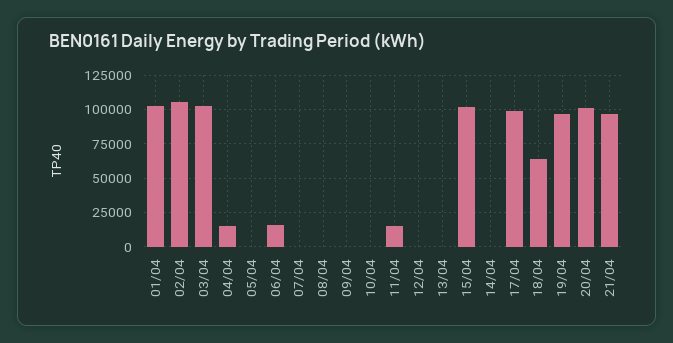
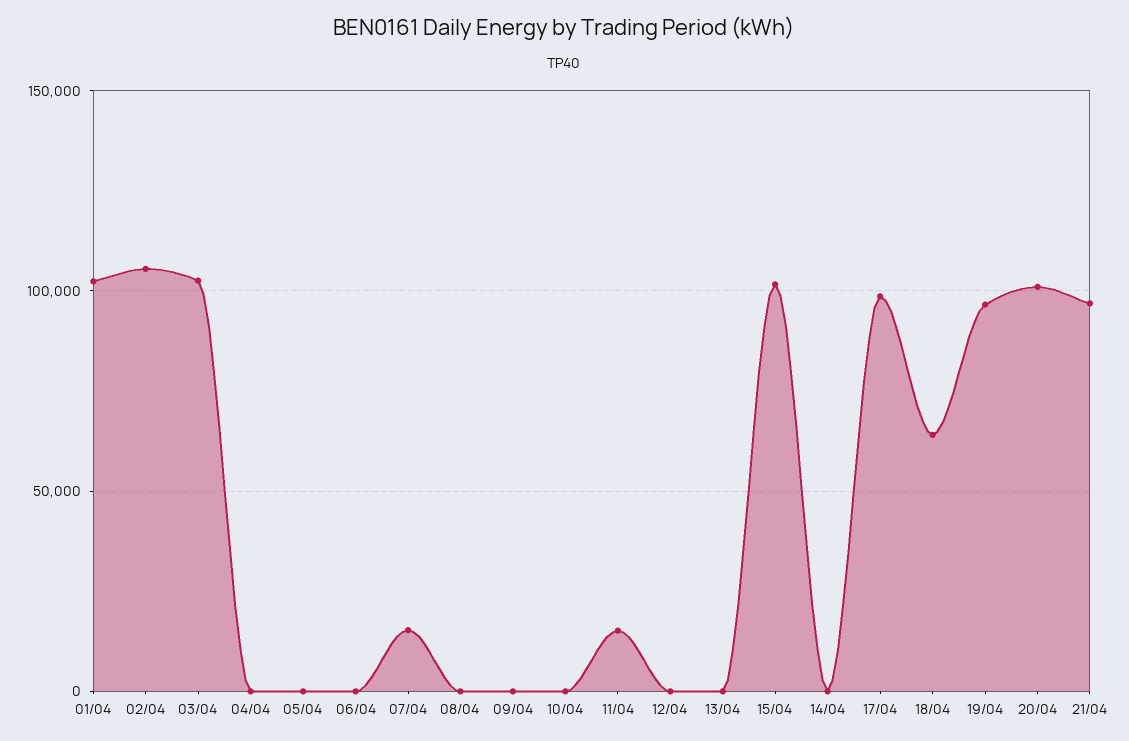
04/04: 15000 -> 0
06/04: 15000 -> 0
07/04: 0 -> 15000

